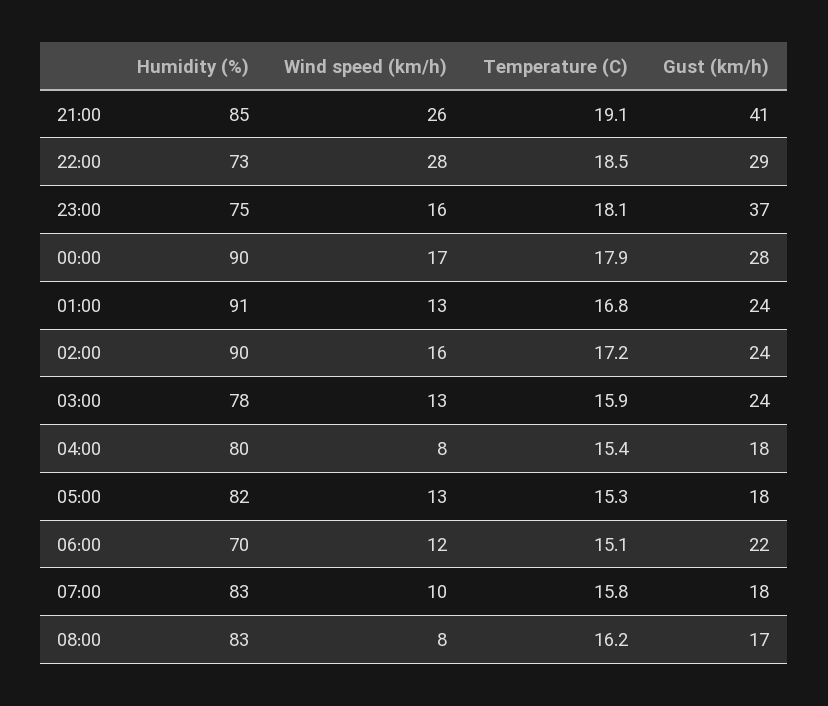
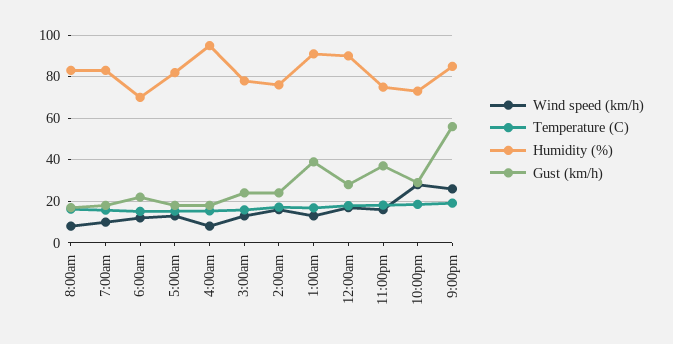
Gust (km/h), 21:00: 41 -> 55
Gust (km/h), 01:00: 24 -> 40
Humidity (%), 02:00: 90 -> 75
Humidity (%), 04:00: 80 -> 95

